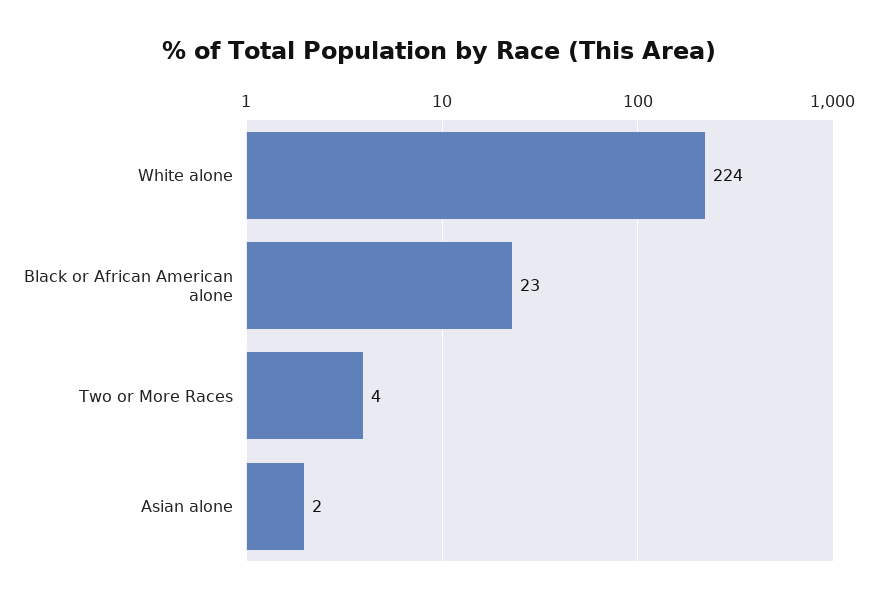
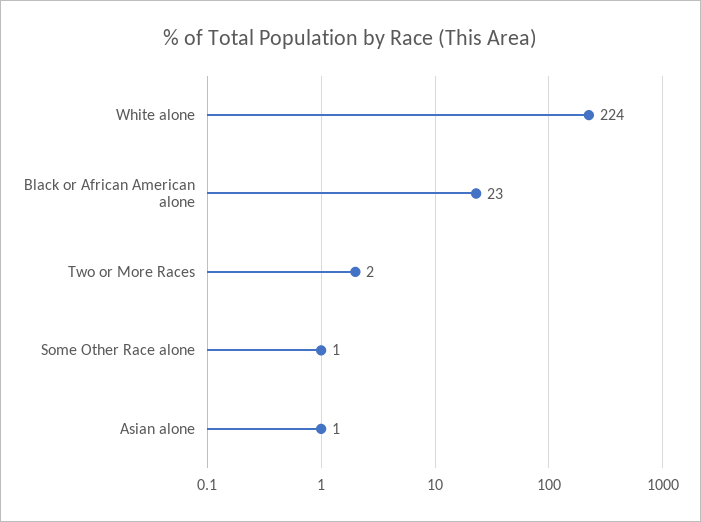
Two or More Races: 4 -> 2
Asian alone: 2 -> 1
Some Other Race alone: none -> 1

